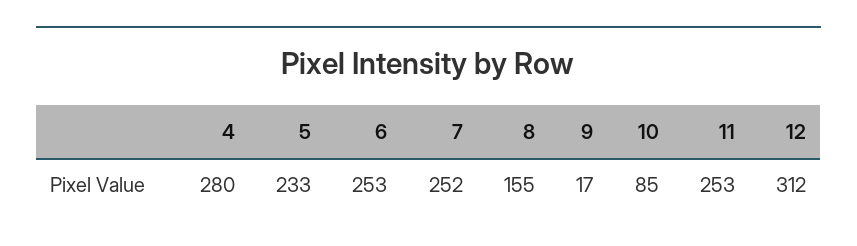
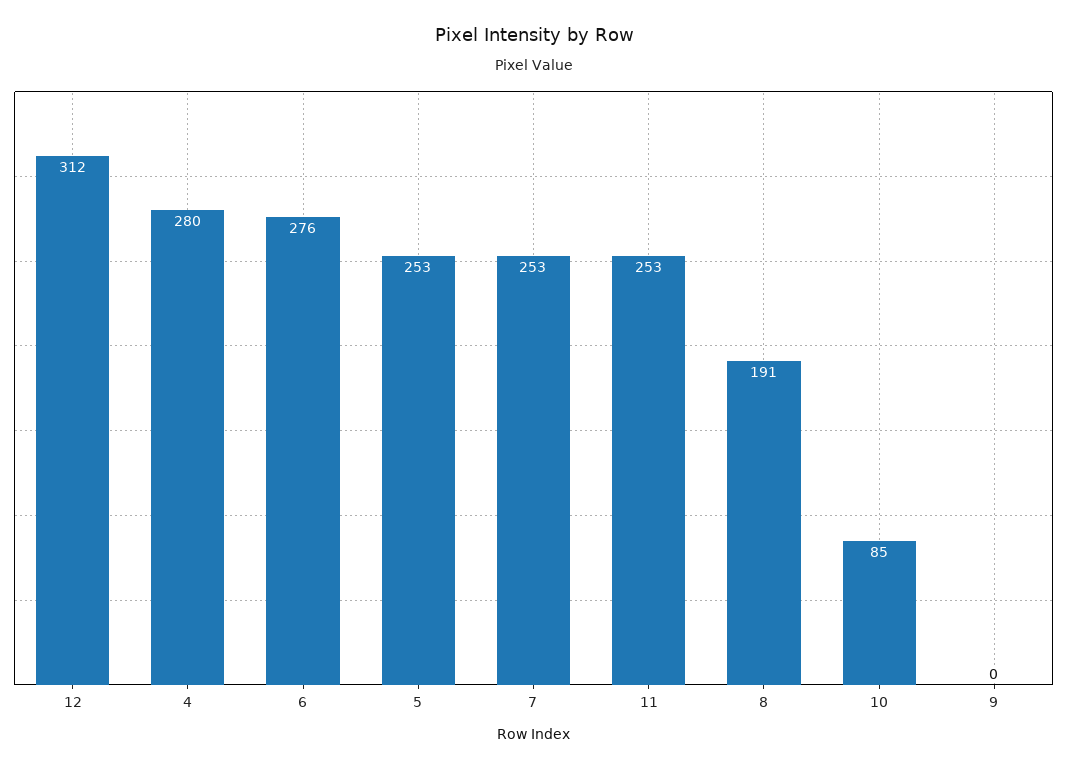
5: 233 -> 253
6: 253 -> 276
7: 252 -> 253
8: 155 -> 191
9: 17 -> 0

